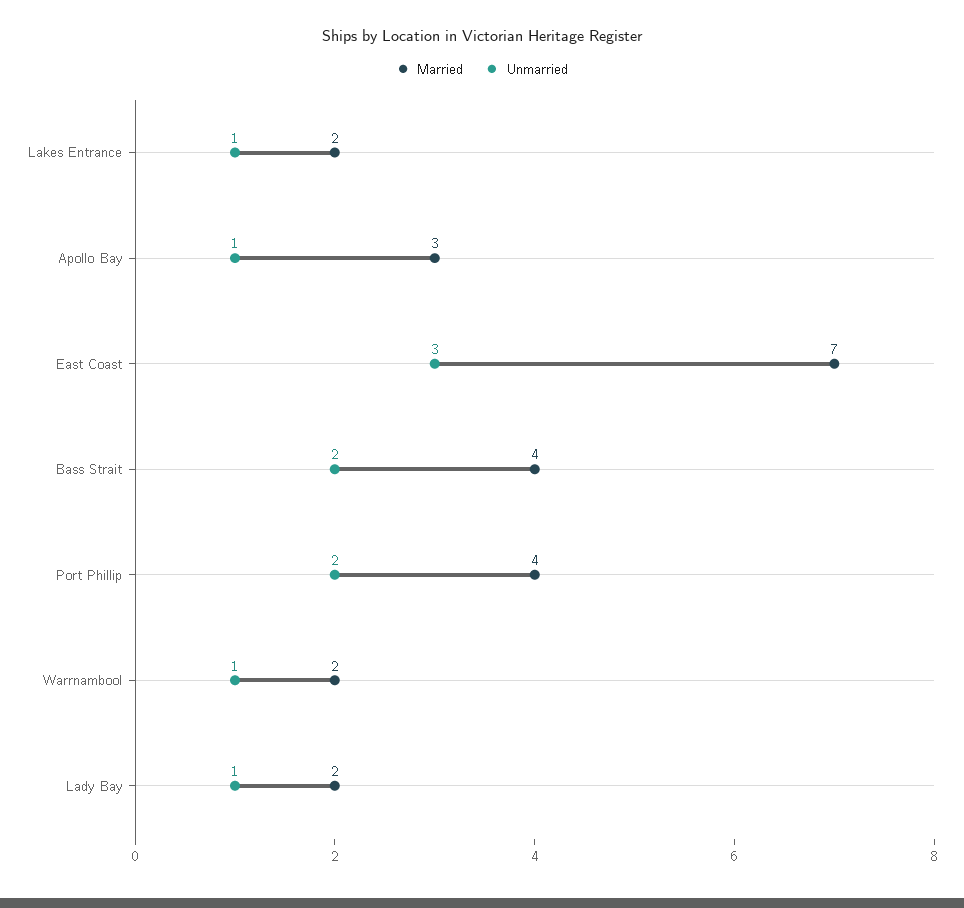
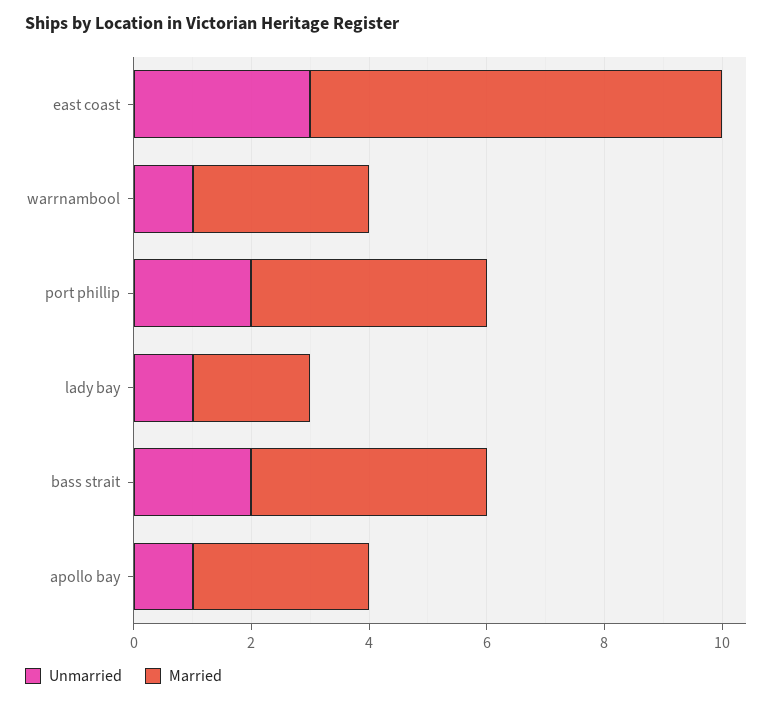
Married, Lakes Entrance: 2 -> none
Unmarried, Lakes Entrance: 1 -> none
Married, Warrnambool: 2 -> 3

